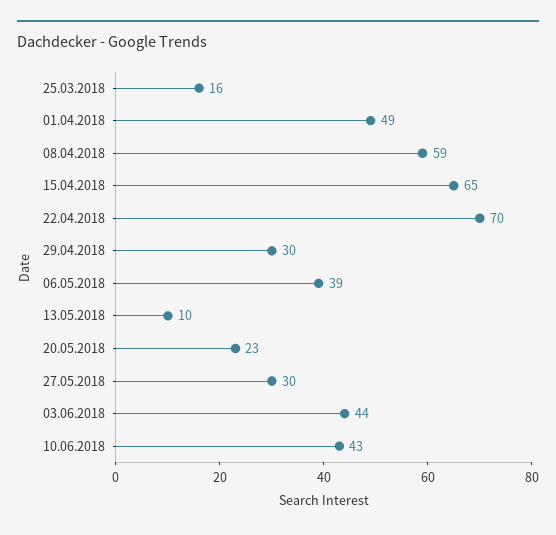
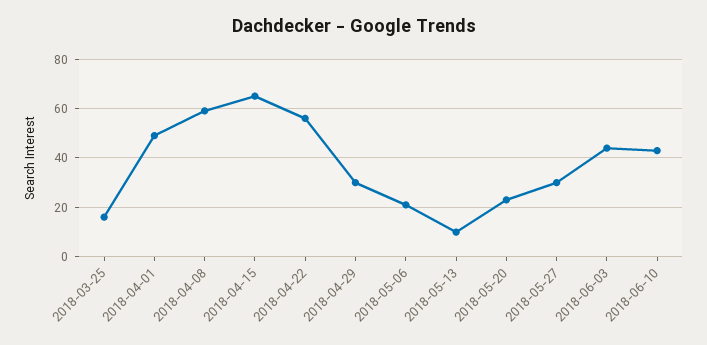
22.04.2018: 70 -> 55
06.05.2018: 39 -> 20

